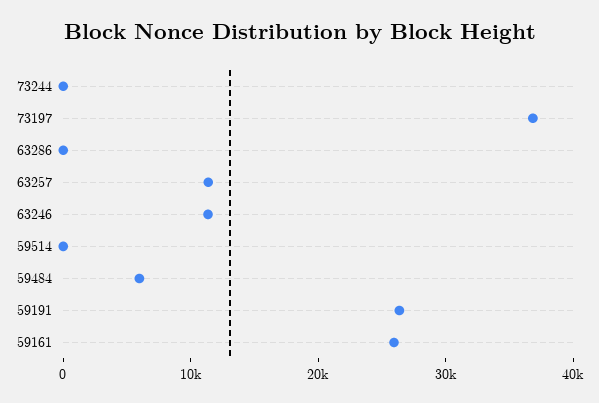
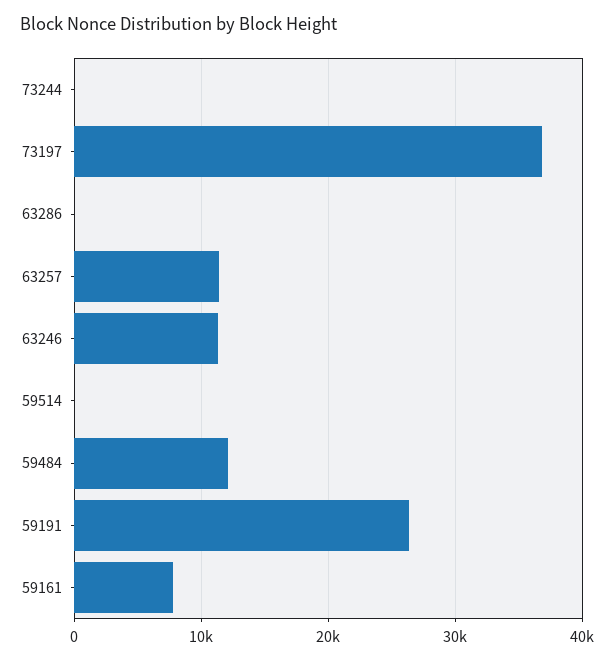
59484: 6000 -> 12000
59161: 26000 -> 8000

